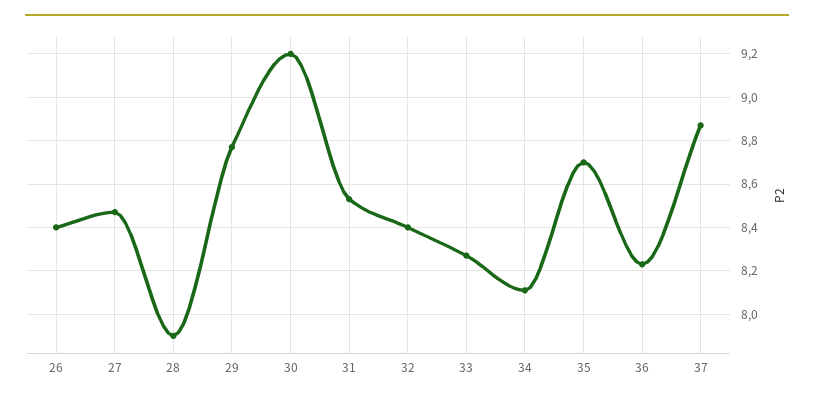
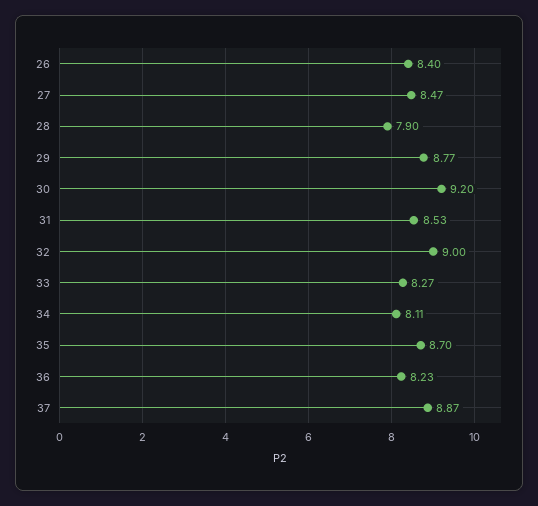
32: 8.4 -> 9

